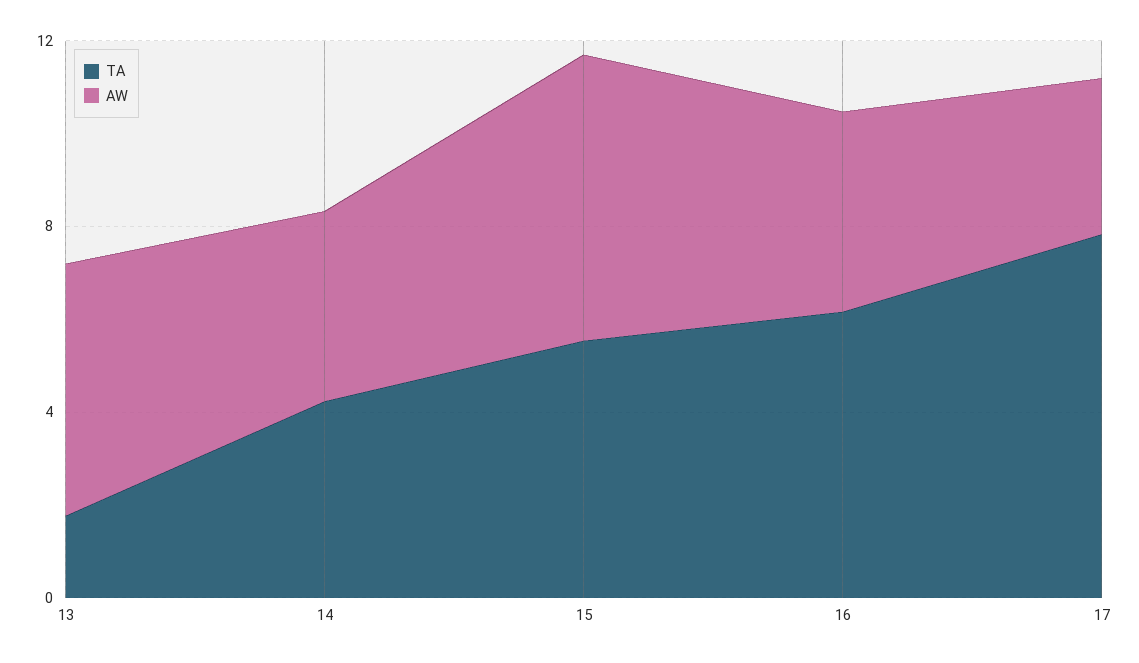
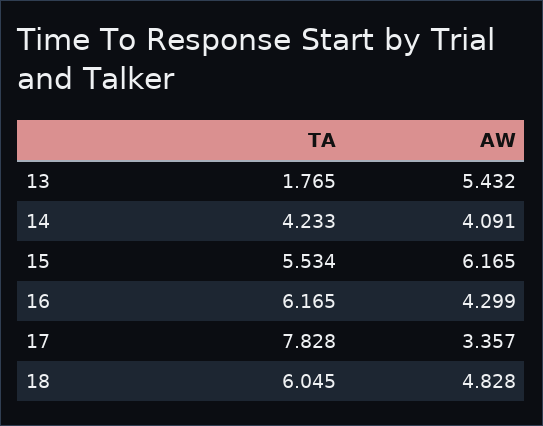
TA, 18: none -> 6.045
AW, 18: none -> 4.828

